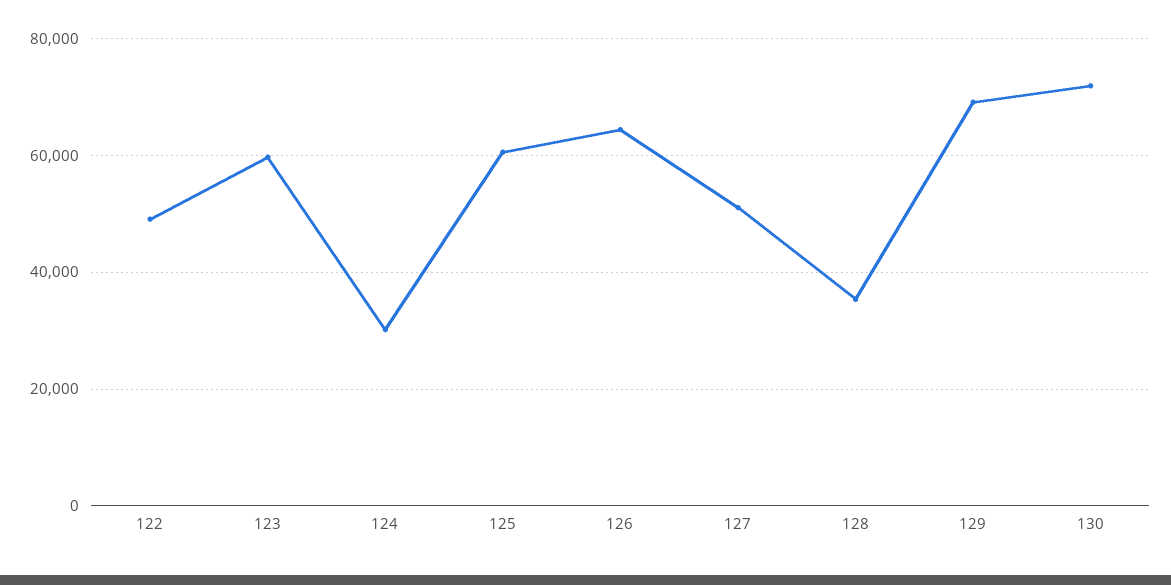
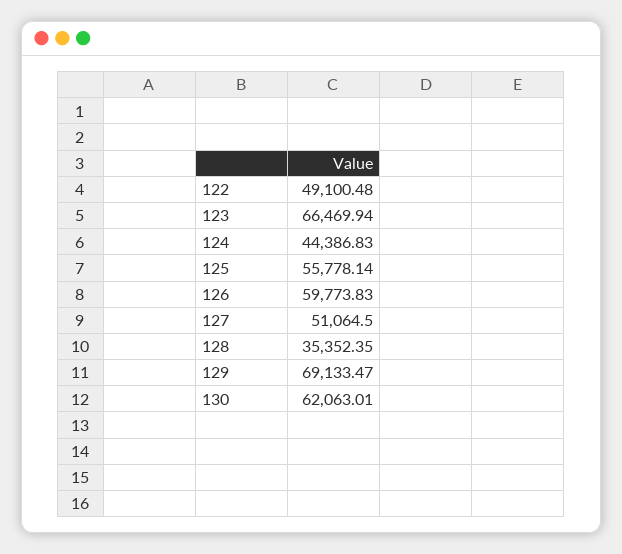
123: 60000 -> 66469.94
124: 30000 -> 44386.83
125: 60000 -> 55778.14
126: 64000 -> 59773.83
130: 72000 -> 62063.01

